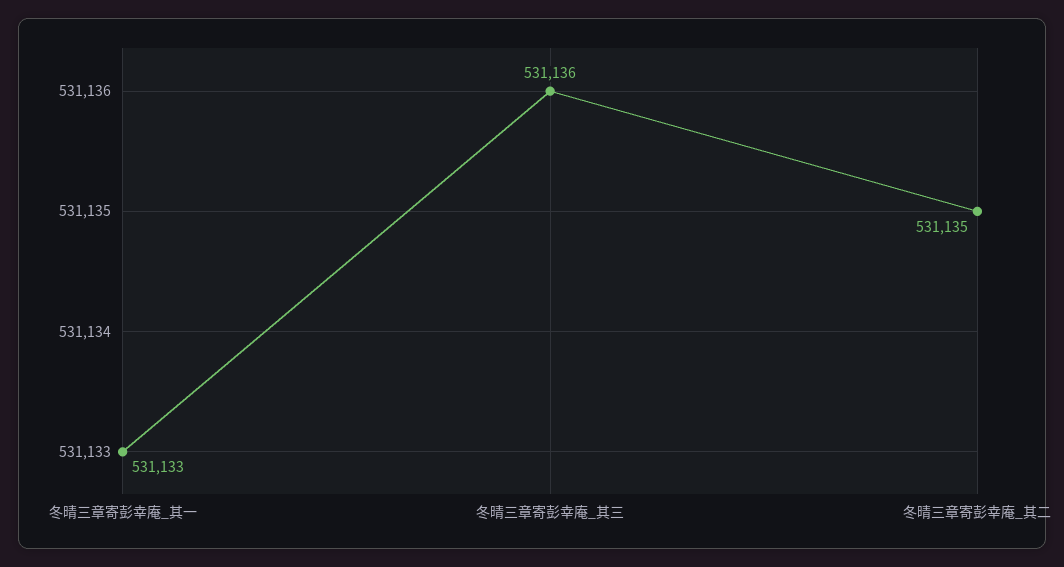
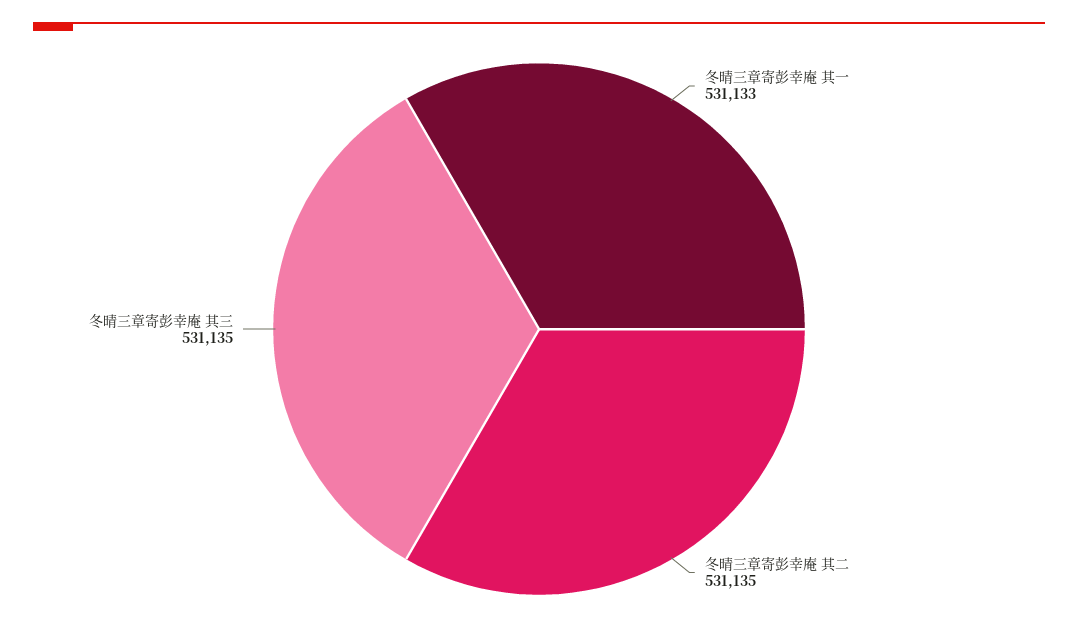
冬晴三章寄彭幸庵_其三: 531136 -> 531135

